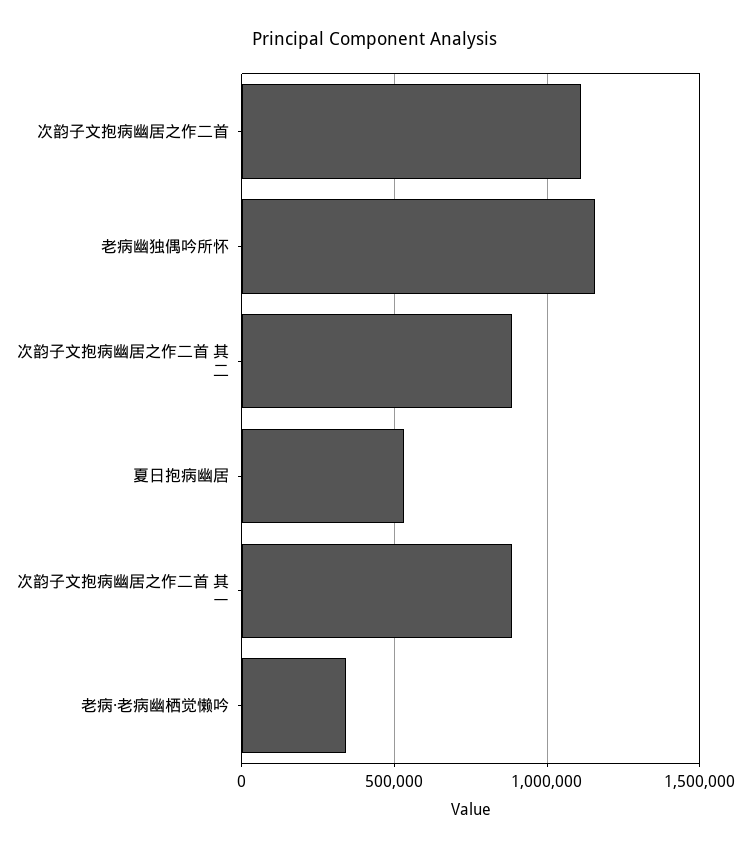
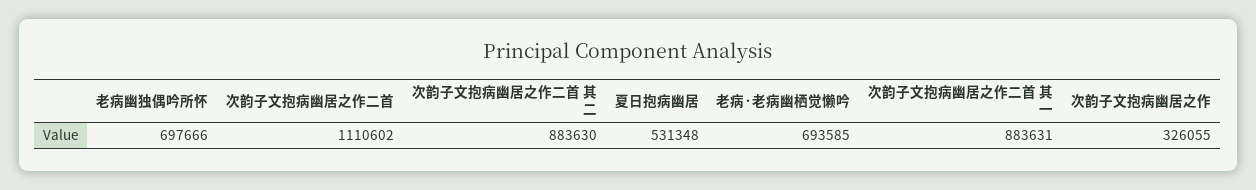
老病幽独偶吟所怀: 1150000 -> 697666
老病·老病幽栖觉懒吟: 350000 -> 693585
次韵子文抱病幽居之作: none -> 326055

